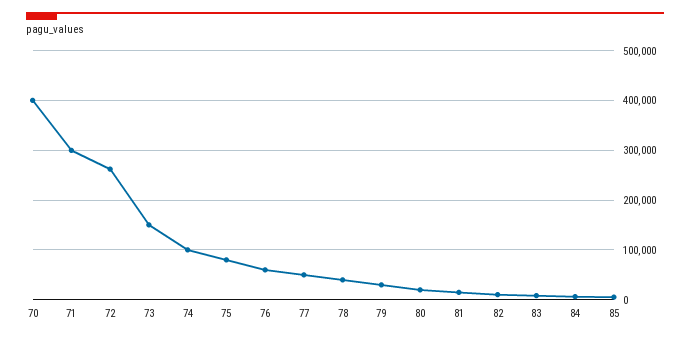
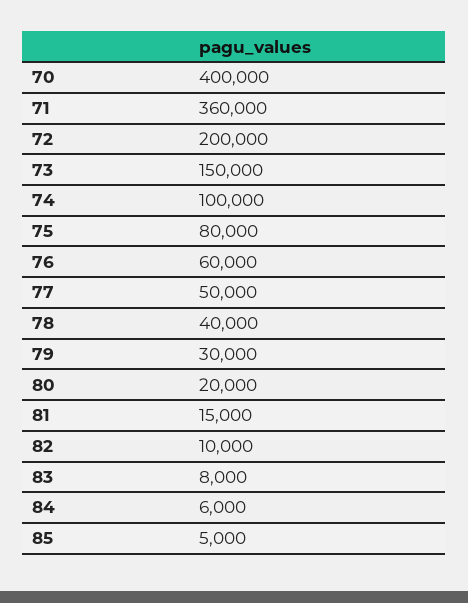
71: 300000 -> 360000
72: 260000 -> 200000

